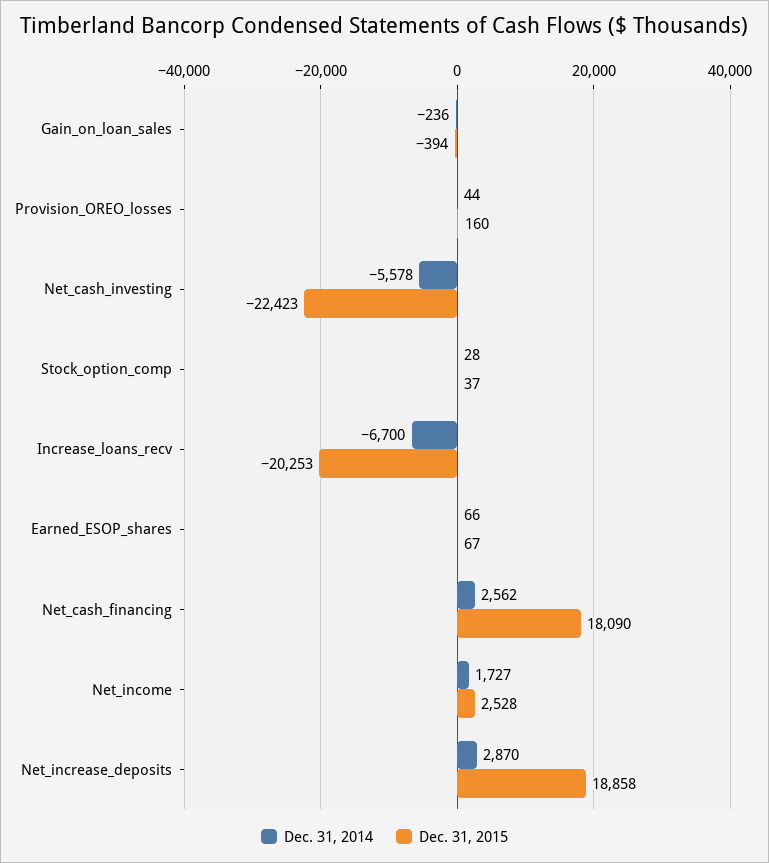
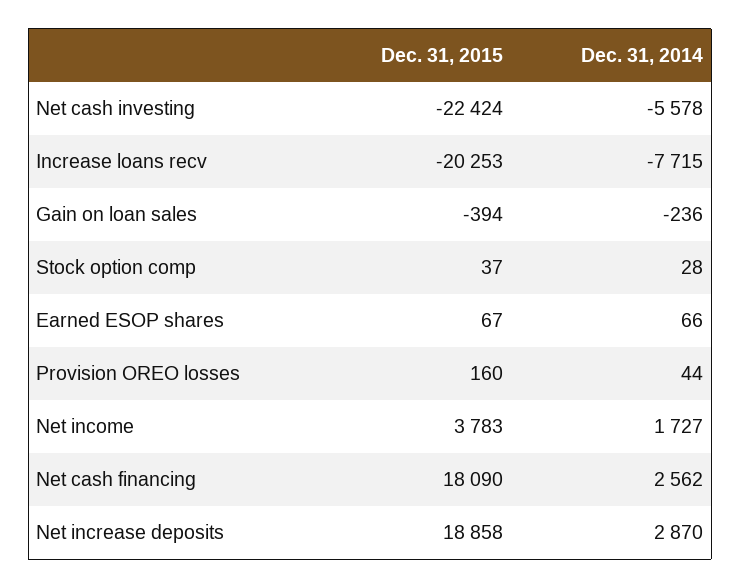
Dec. 31, 2015, Net_cash_investing: -22423 -> -22424
Dec. 31, 2014, Increase_loans_recv: -6700 -> -7715
Dec. 31, 2015, Net_income: 2528 -> 3783

